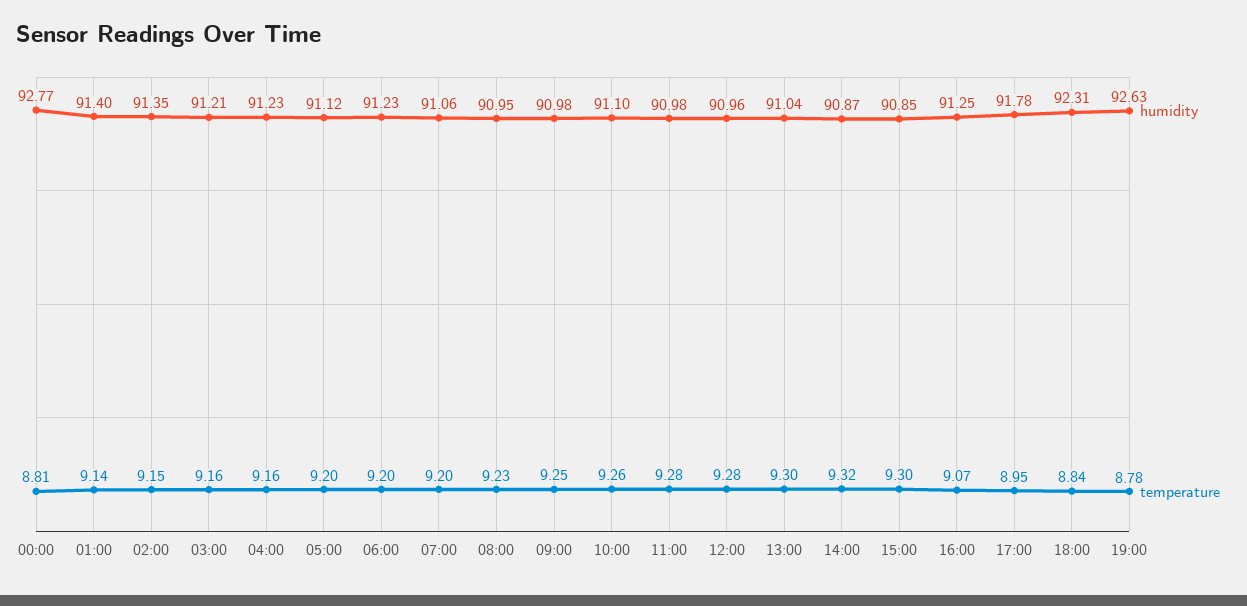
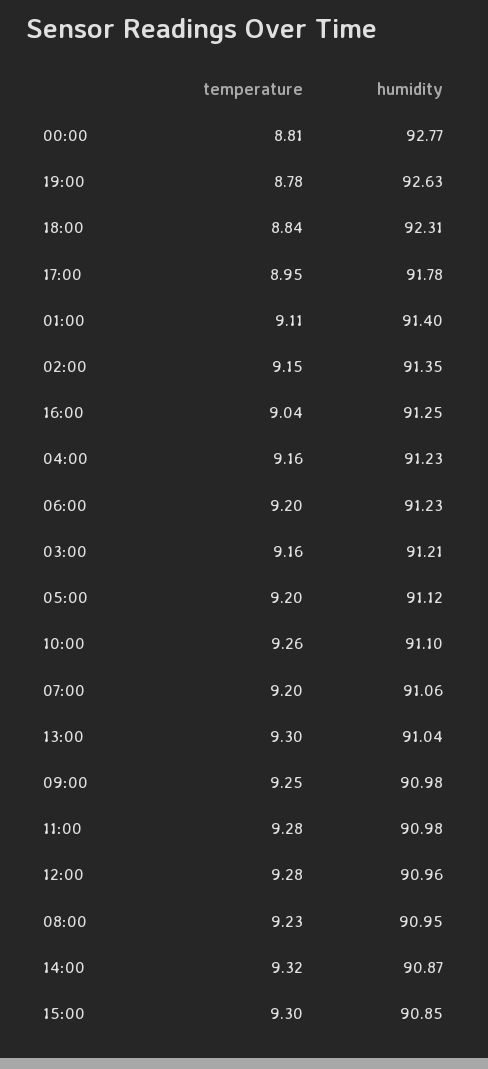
temperature, 01:00: 9.14 -> 9.11
temperature, 16:00: 9.07 -> 9.04

